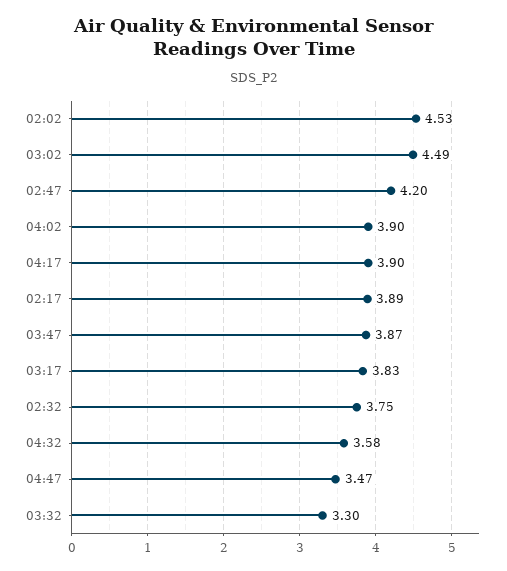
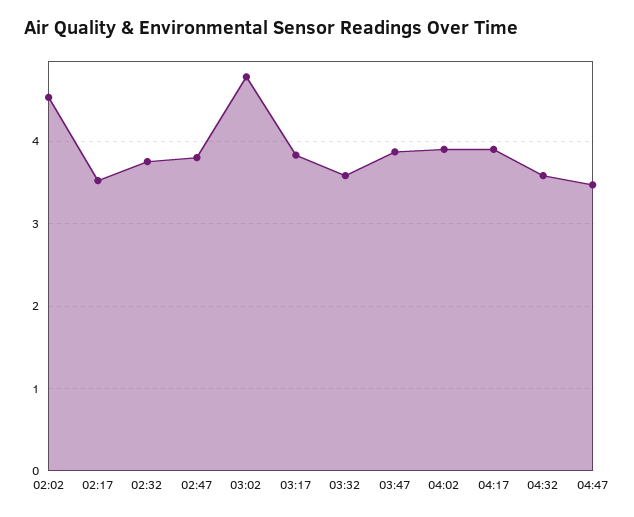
03:02: 4.49 -> 4.8
02:47: 4.2 -> 3.8
02:17: 3.89 -> 3.5
03:32: 3.3 -> 3.6

